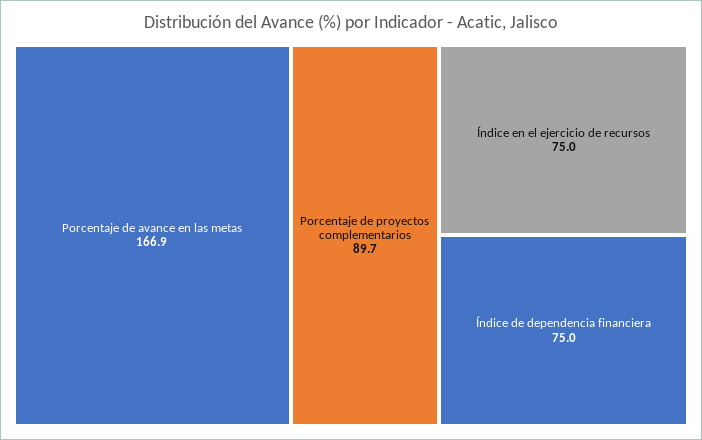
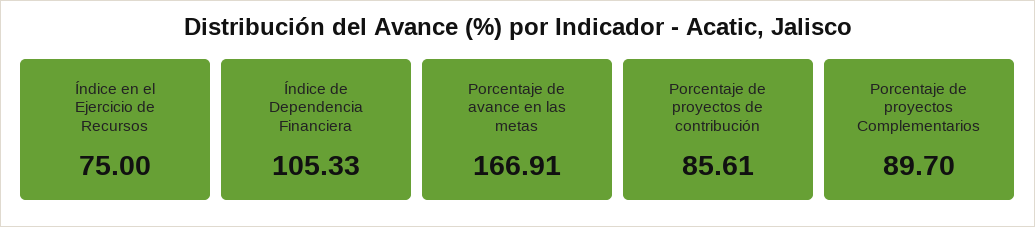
Índice de dependencia financiera: 75 -> 105.33
Porcentaje de proyectos de contribución: none -> 85.61

